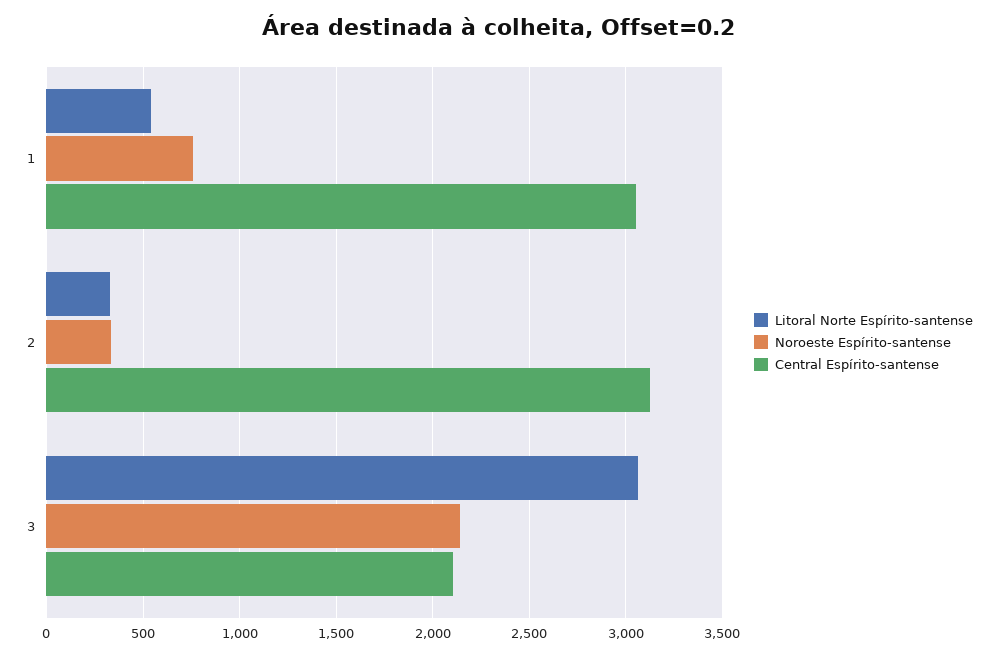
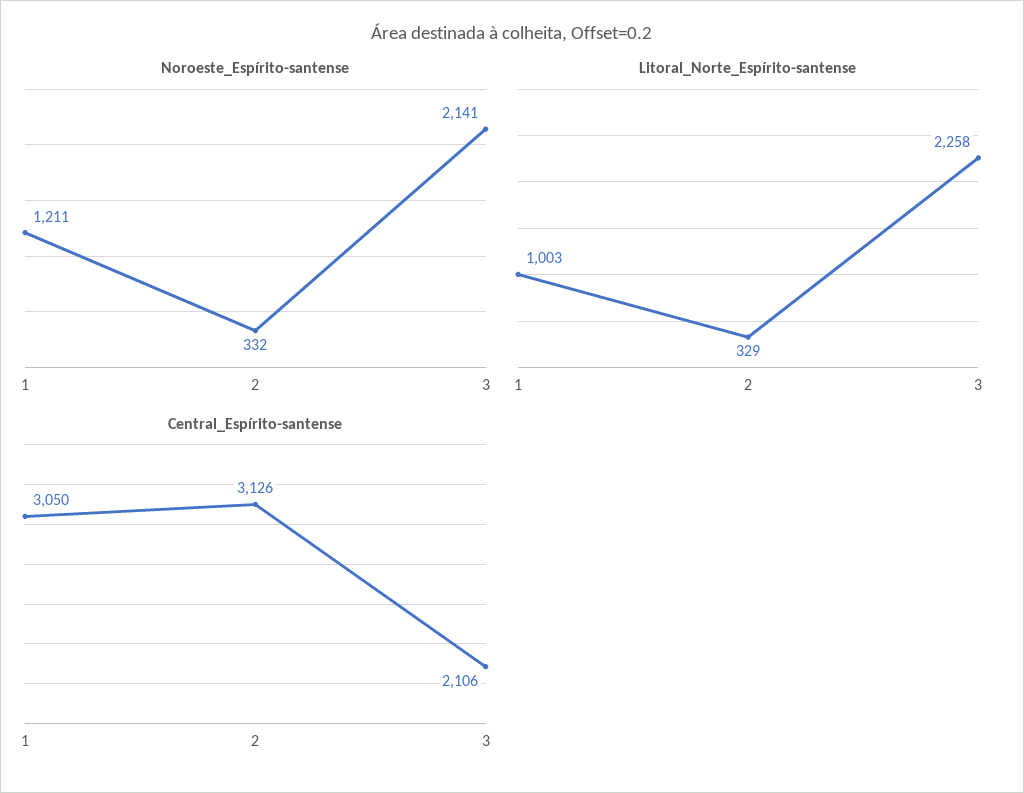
Litoral Norte Espírito-santense, 1: 550 -> 1003
Noroeste Espírito-santense, 1: 750 -> 1211
Litoral Norte Espírito-santense, 3: 3050 -> 2258

